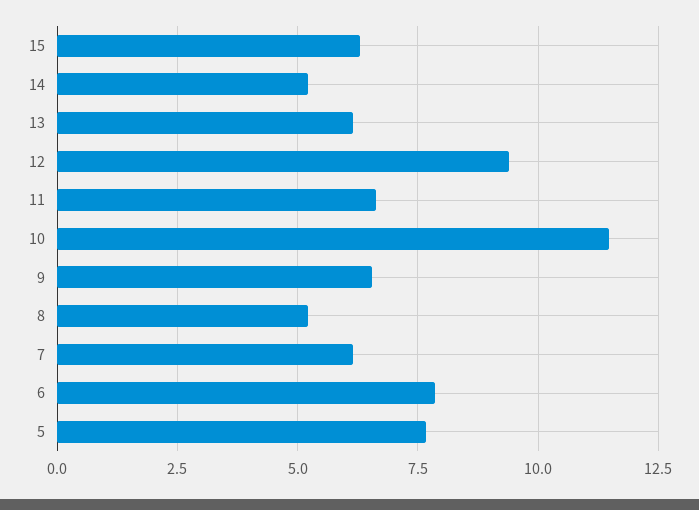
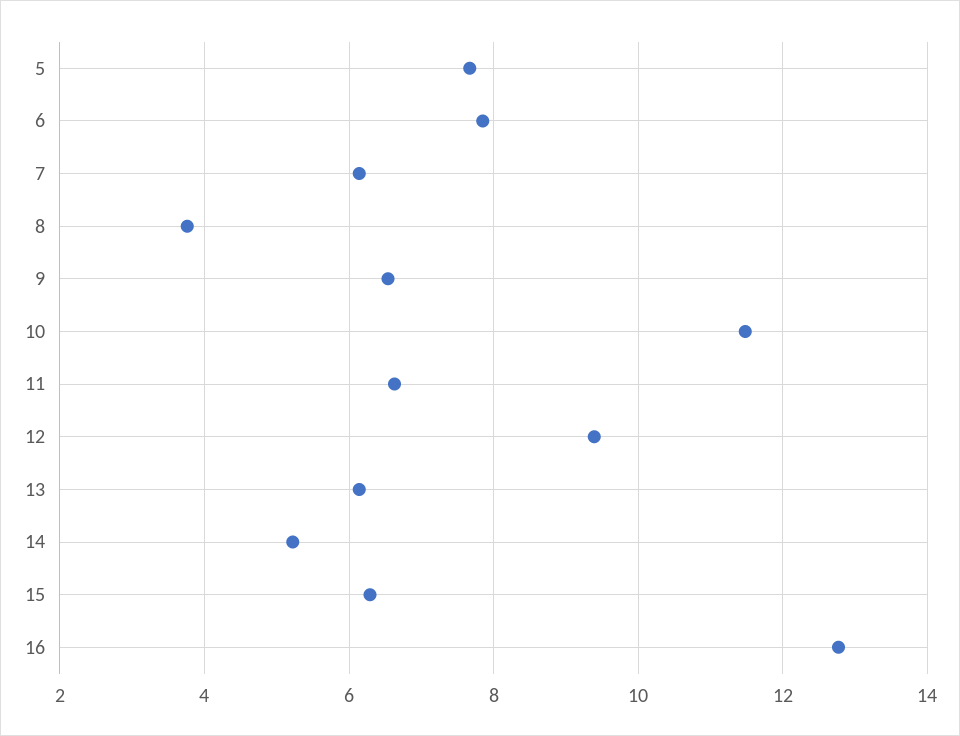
8: 5.25 -> 3.8
16: none -> 12.8

